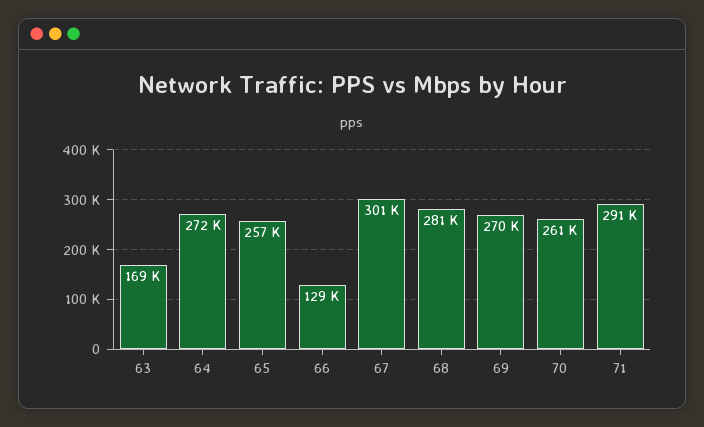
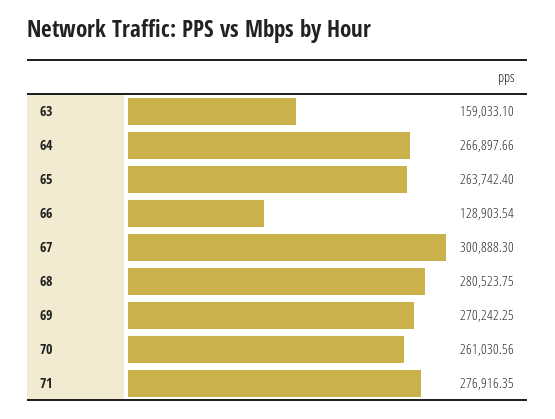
63: 169000 -> 159033.1
64: 272000 -> 266897.66
65: 257000 -> 263742.4
71: 291000 -> 276916.35

